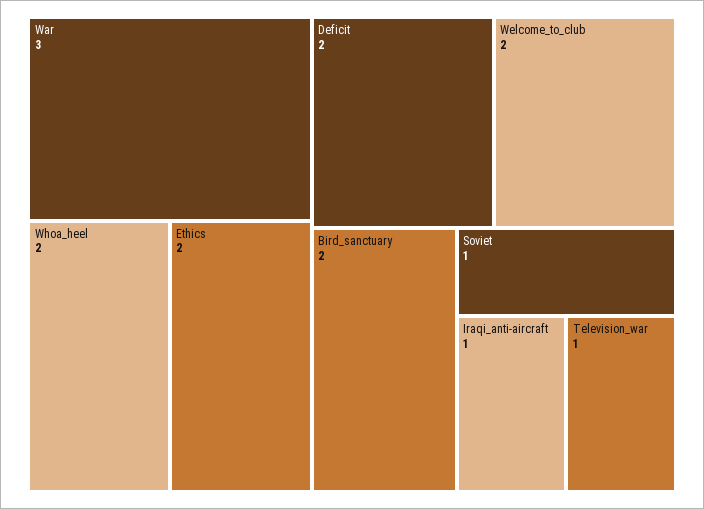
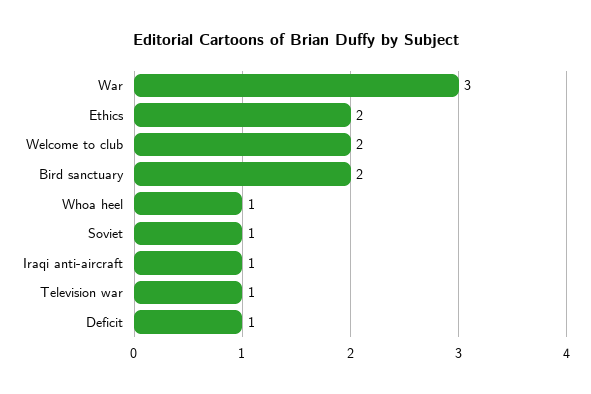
Whoa_heel: 2 -> 1
Deficit: 2 -> 1

